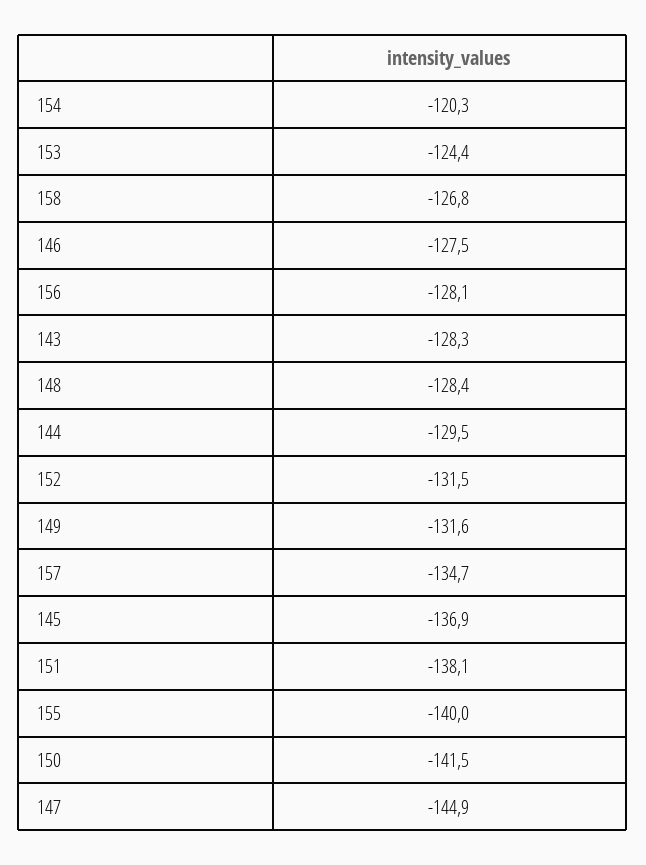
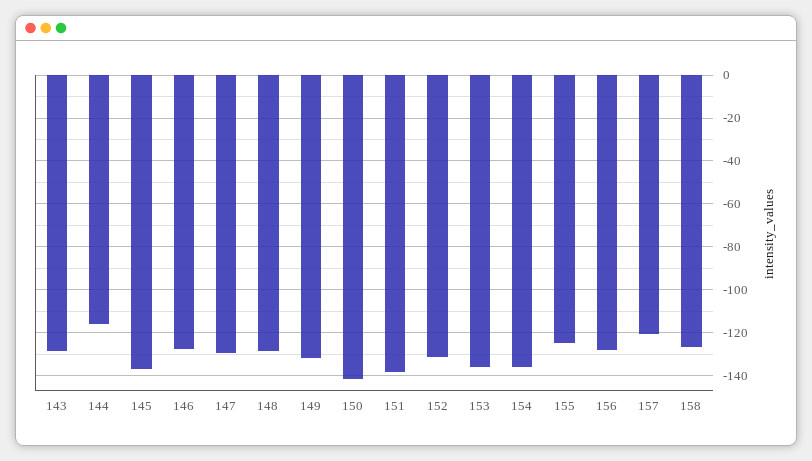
154: -120.3 -> -135
153: -124.4 -> -135
144: -129.5 -> -115
157: -134.7 -> -120
155: -140 -> -125
147: -144.9 -> -130

